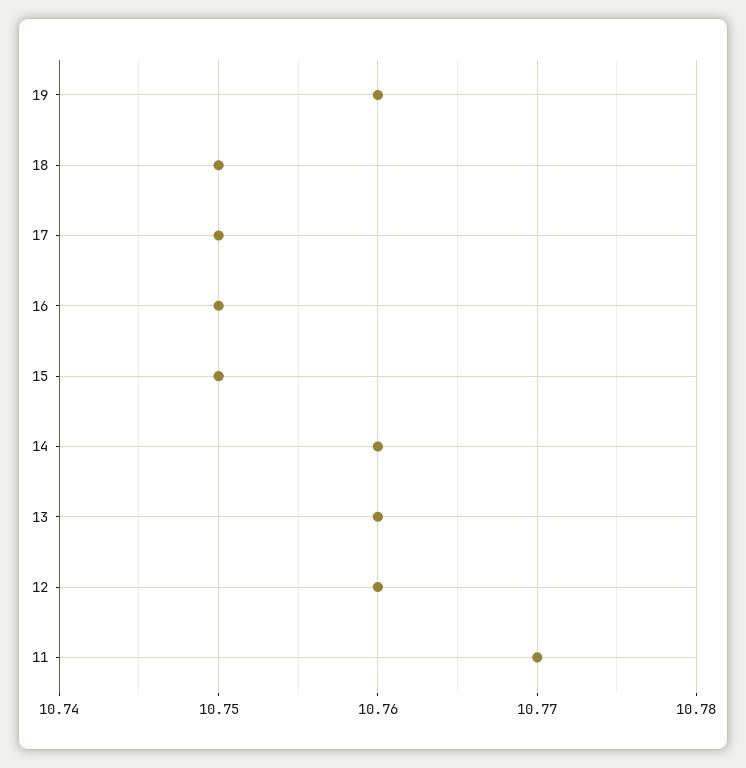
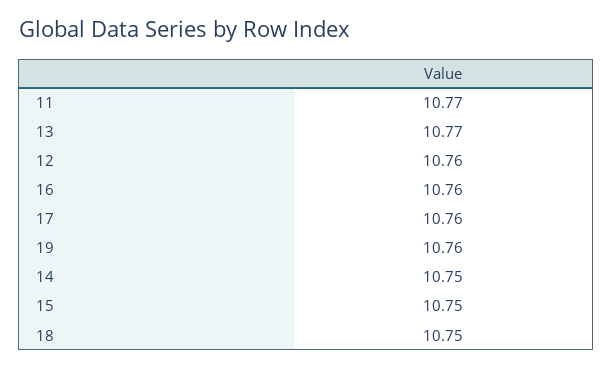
17: 10.75 -> 10.76
16: 10.75 -> 10.76
14: 10.76 -> 10.75
13: 10.76 -> 10.77

